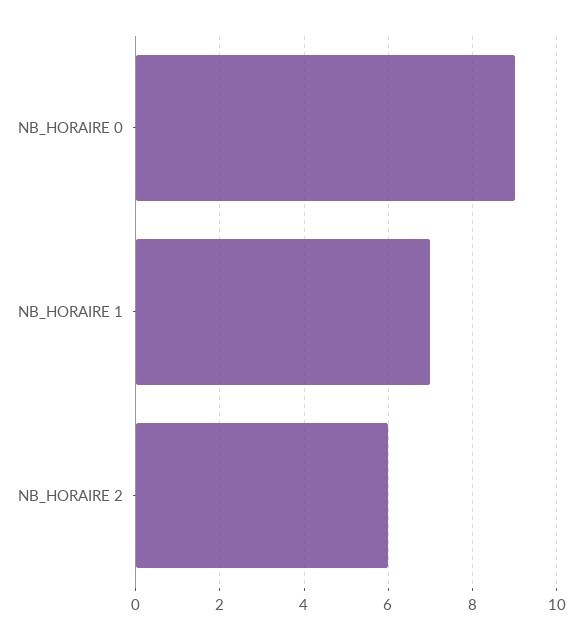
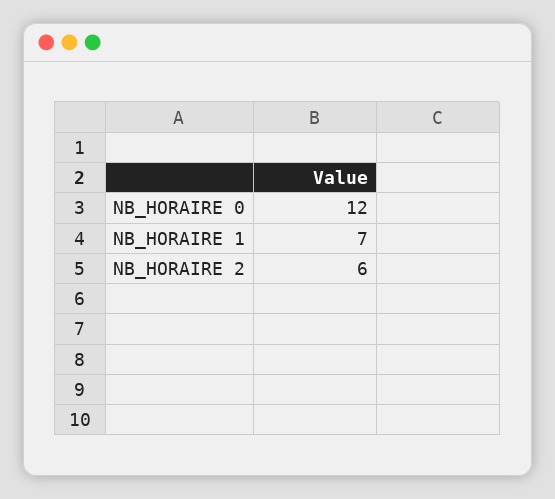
NB_HORAIRE 0: 9 -> 12

